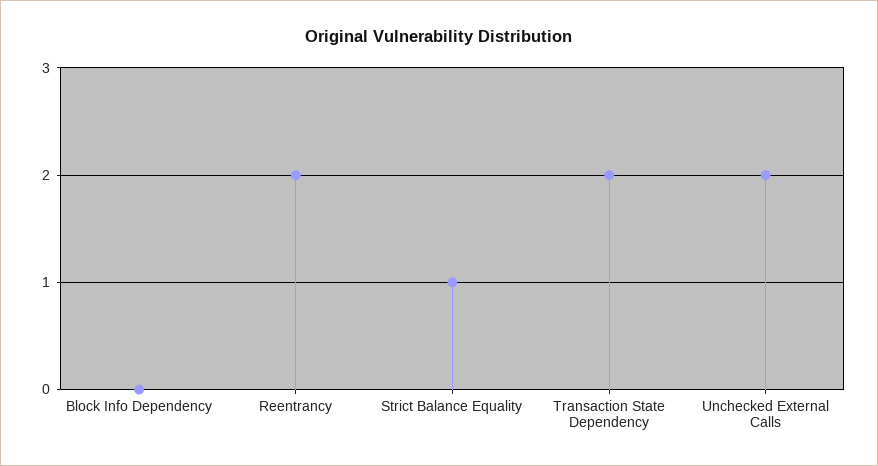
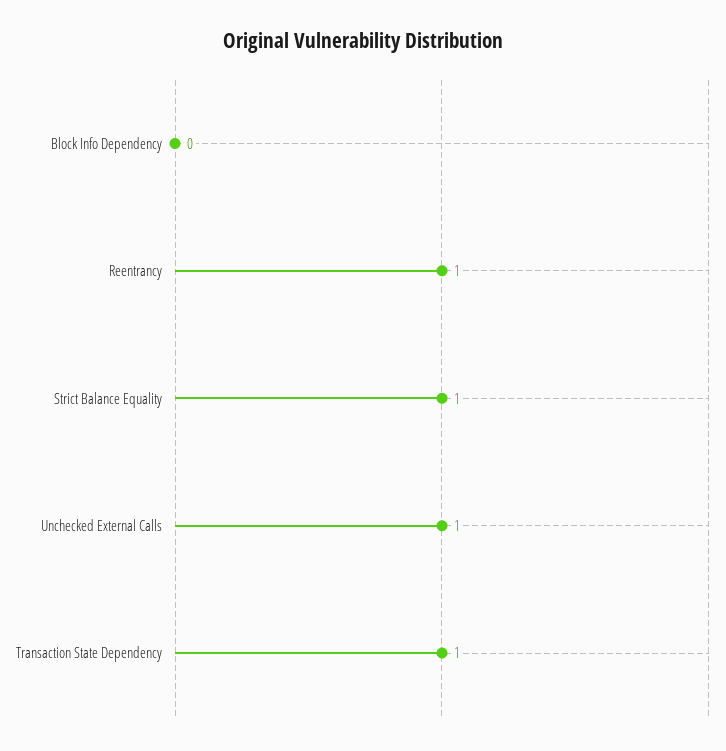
Reentrancy: 2 -> 1
Transaction State Dependency: 2 -> 1
Unchecked External Calls: 2 -> 1

